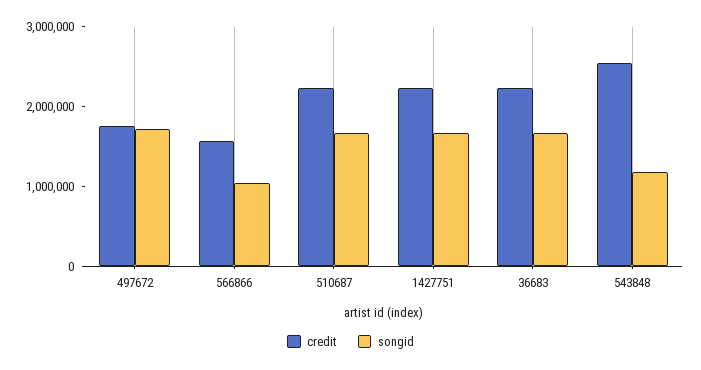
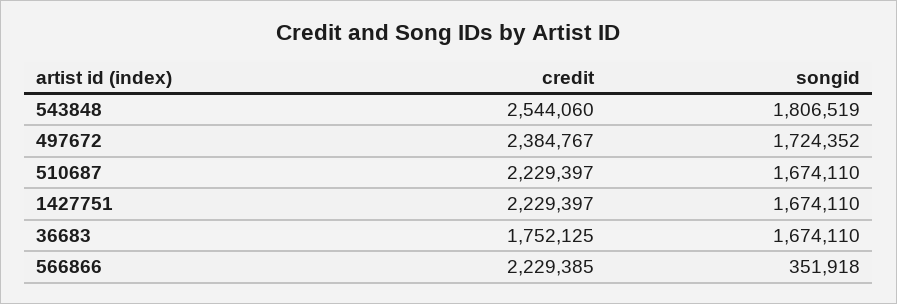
credit, 497672: 1800000 -> 2384767
credit, 566866: 1600000 -> 2229385
songid, 566866: 1000000 -> 351918
credit, 36683: 2200000 -> 1752125
songid, 543848: 1200000 -> 1806519

